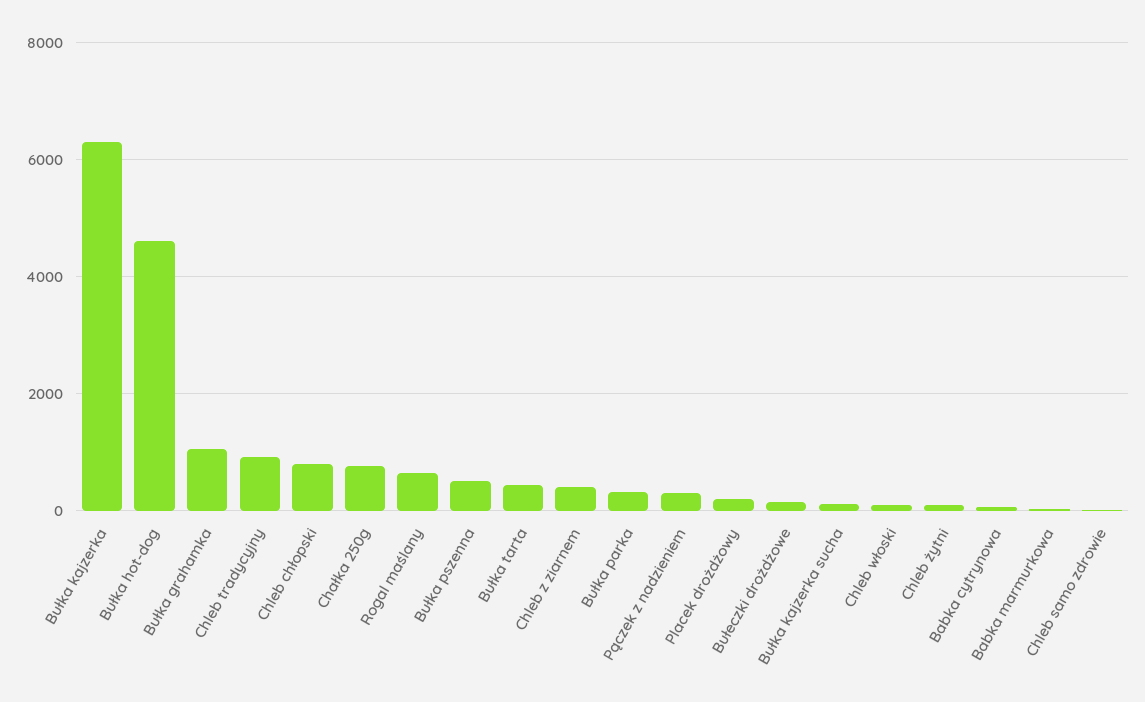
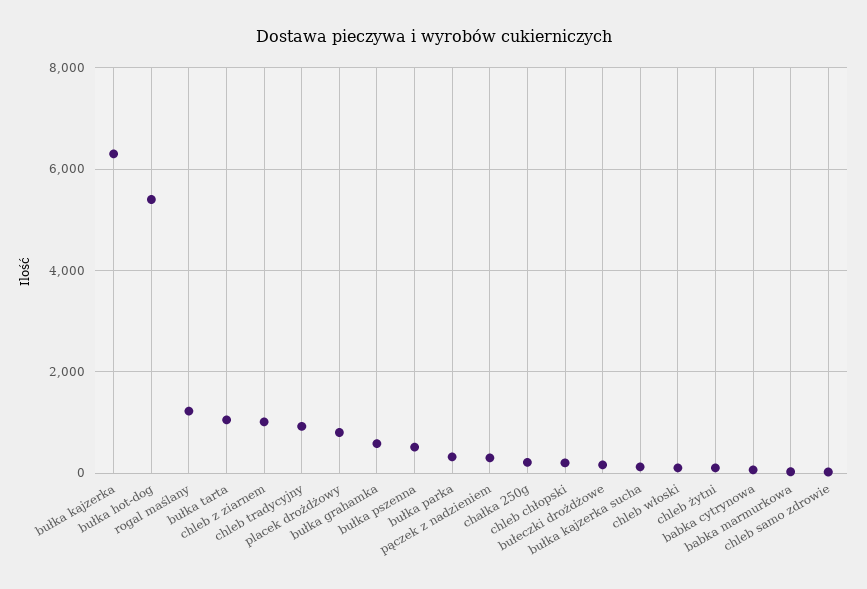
Bułka hot-dog: 4600 -> 5400
Bułka grahamka: 1000 -> 600
Chleb chłopski: 800 -> 200
Chałka 250g: 800 -> 200
Rogal maślany: 600 -> 1200
Bułka tarta: 400 -> 1000
Chleb z ziarnem: 400 -> 1000
Placek drożdżowy: 200 -> 800

